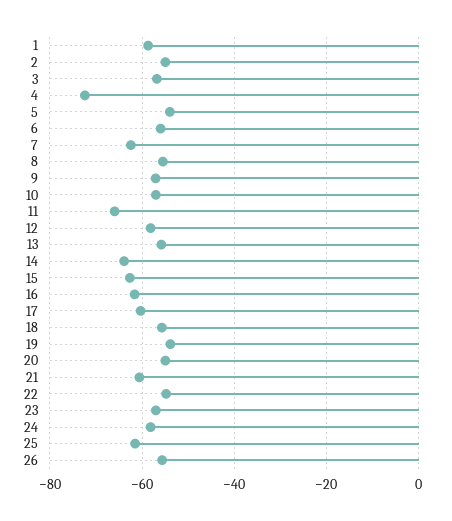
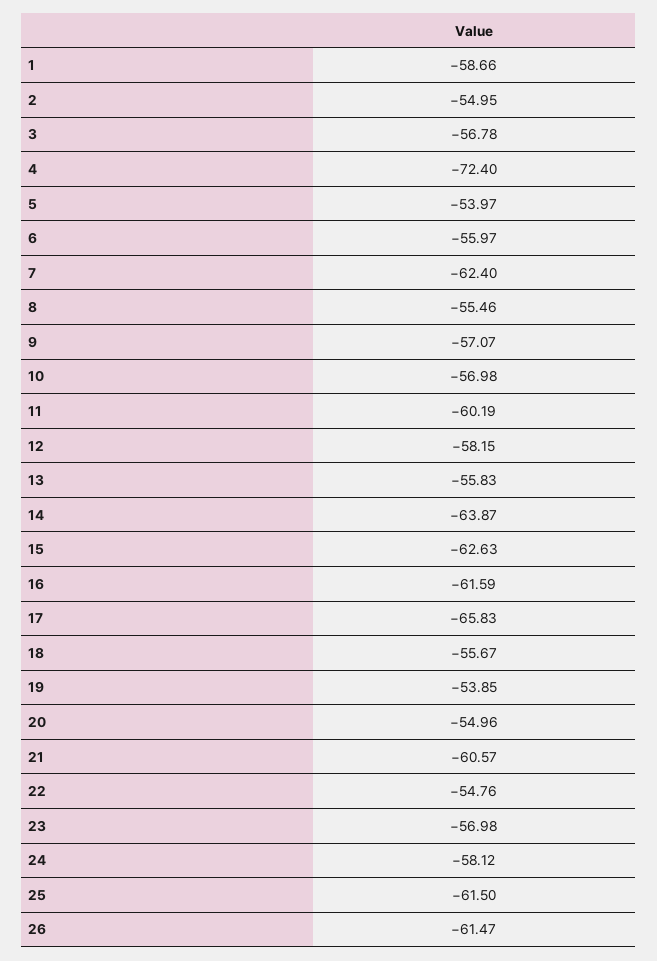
11: -66 -> -60.19
17: -60 -> -65.83
26: -56 -> -61.47

